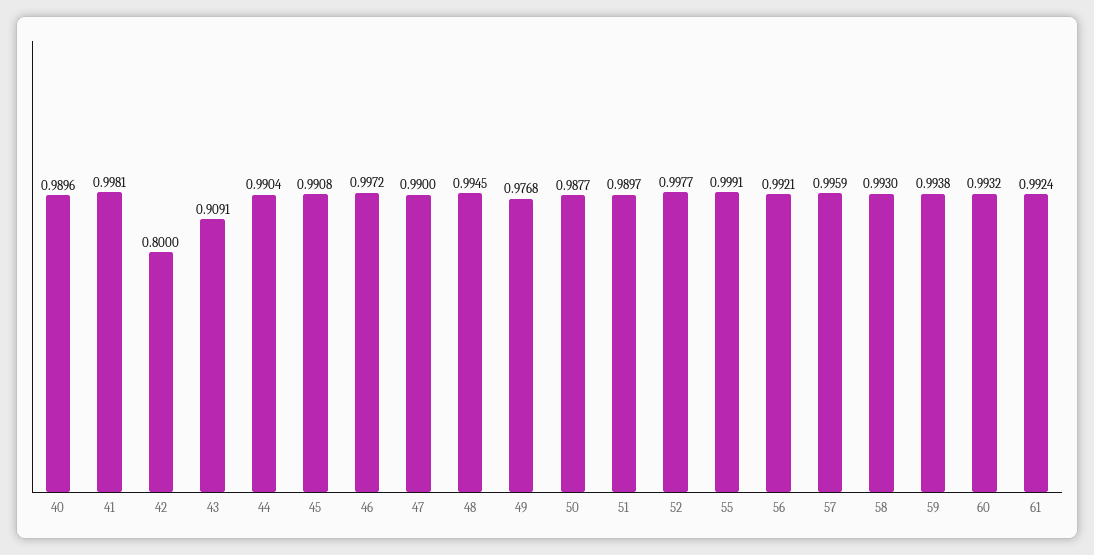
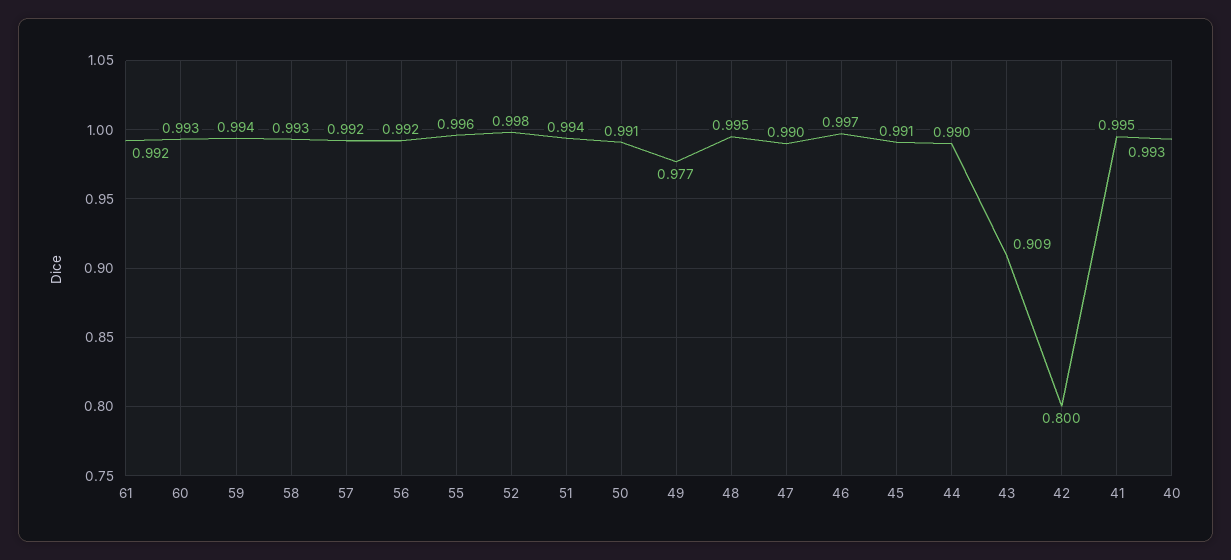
40: 0.9896 -> 0.993
41: 0.9981 -> 0.995
50: 0.9877 -> 0.991
51: 0.9897 -> 0.994
55: 0.9991 -> 0.996
57: 0.9959 -> 0.992

